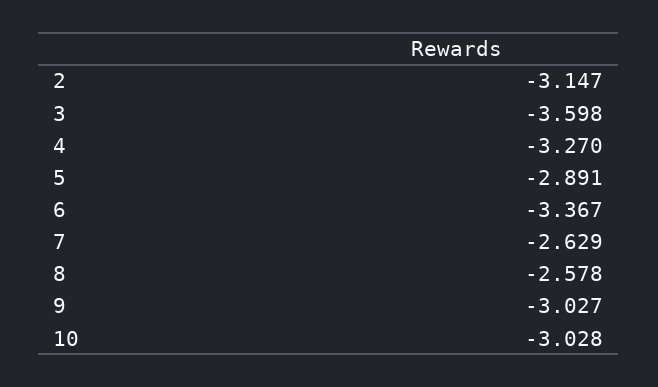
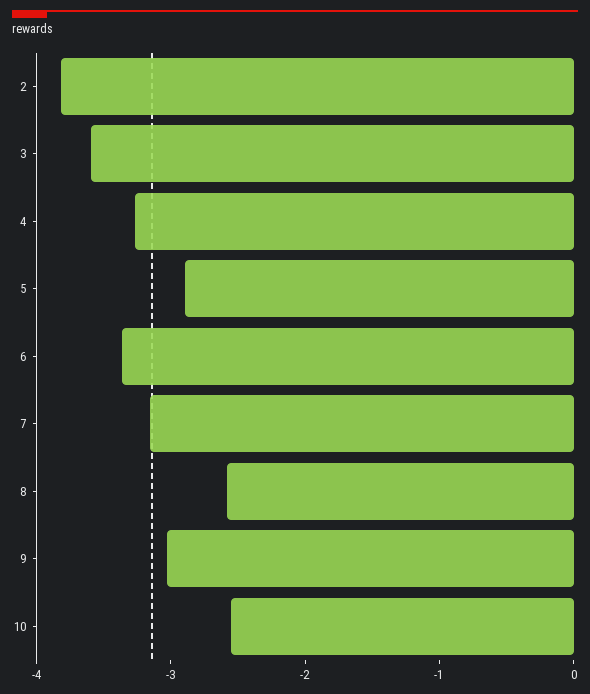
2: -3.147 -> -3.8
7: -2.629 -> -3.2
10: -3.028 -> -2.6

